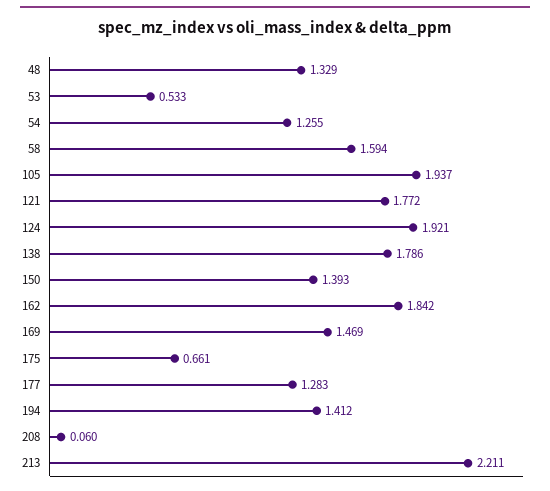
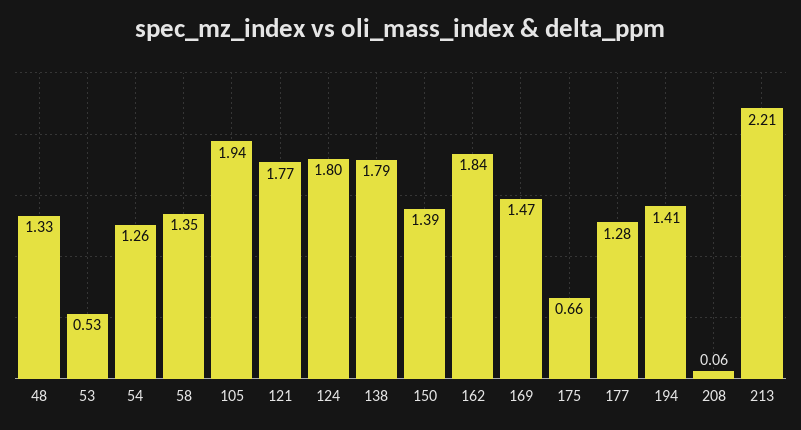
58: 1.594 -> 1.35
124: 1.921 -> 1.8

